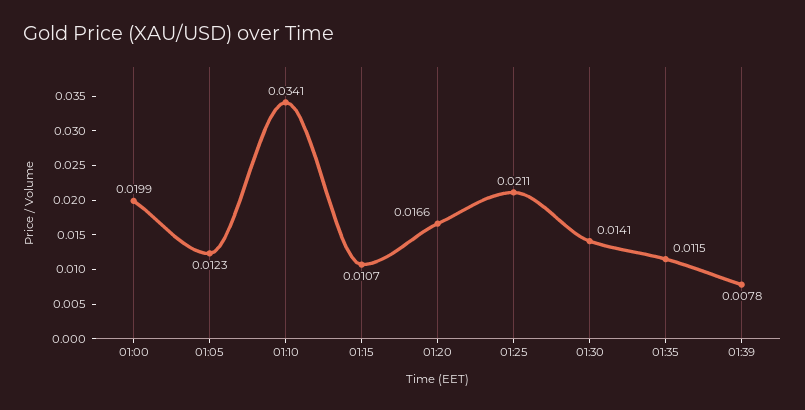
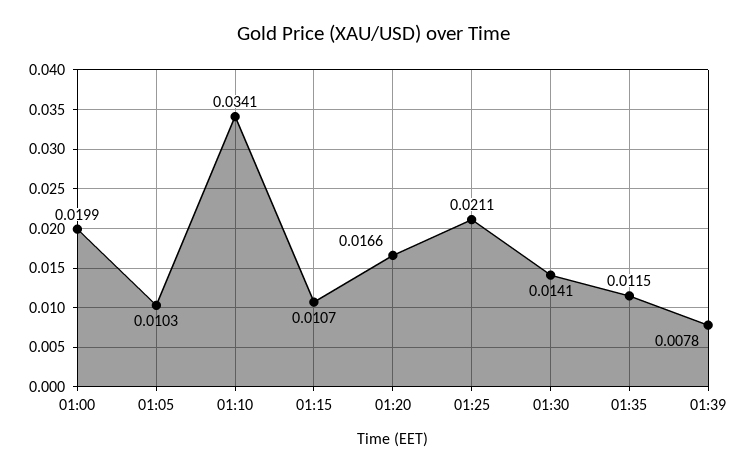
01:05: 0.0123 -> 0.0103

